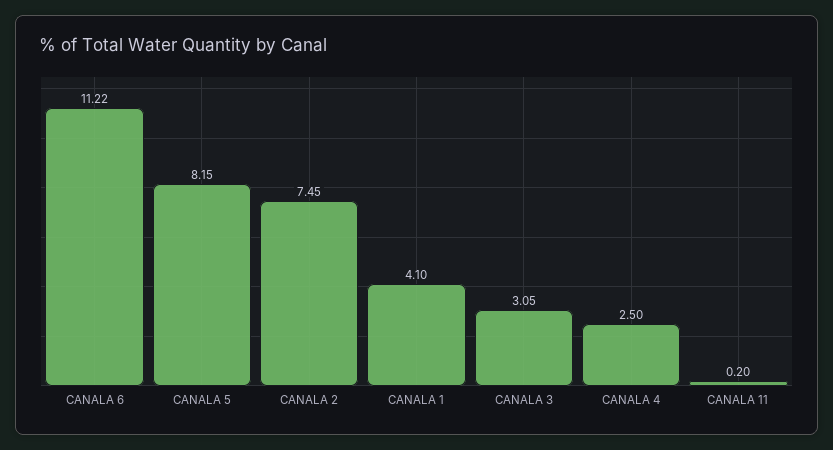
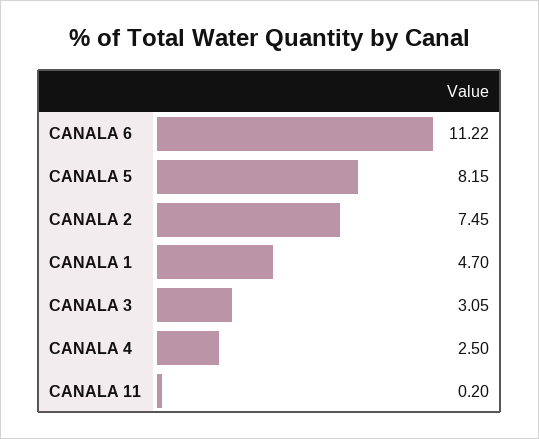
CANALA 1: 4.1 -> 4.7

